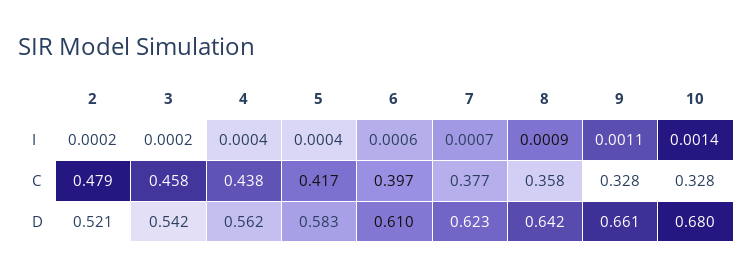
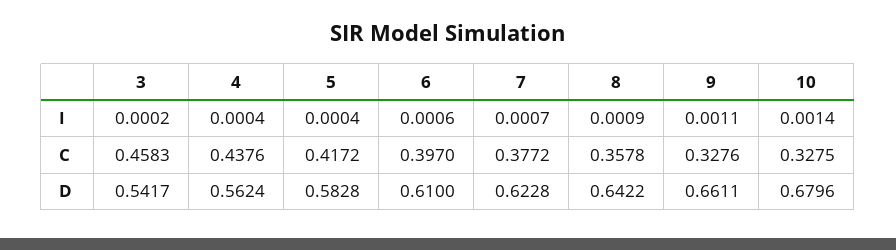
2, I: 0.0002 -> none
2, C: 0.479 -> none
2, D: 0.521 -> none

